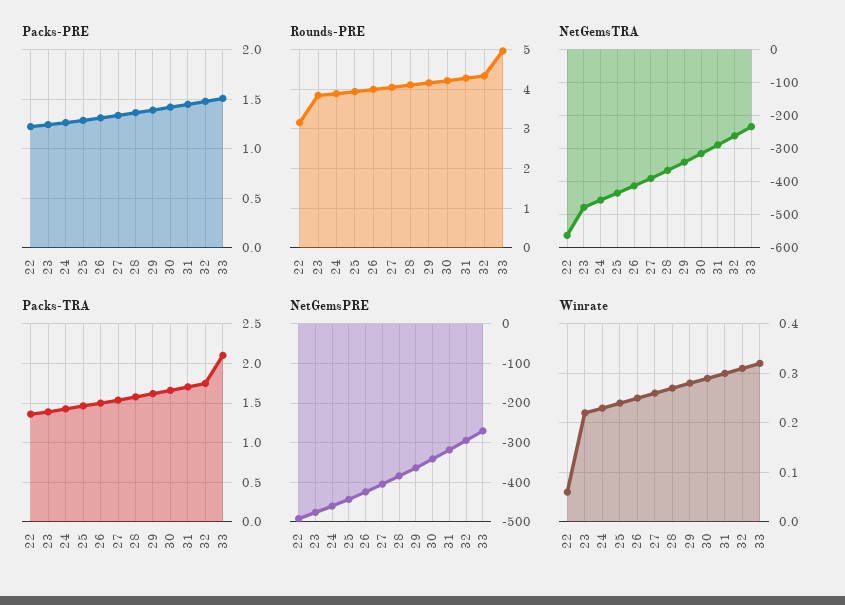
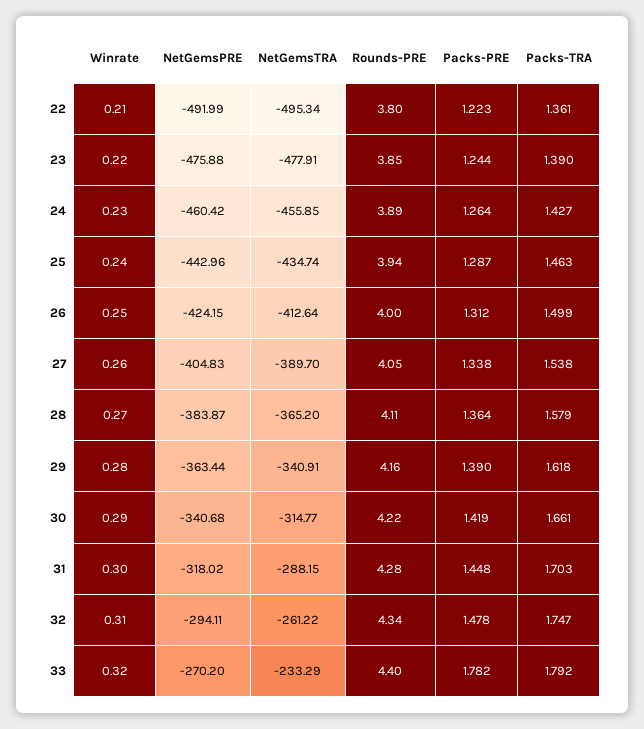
Packs-PRE, 33: 1.5 -> 1.782
Rounds-PRE, 22: 3.2 -> 3.8
Rounds-PRE, 33: 5 -> 4.4
NetGemsTRA, 22: -560 -> -495.34
Packs-TRA, 33: 2.1 -> 1.792
Winrate, 22: 0.05 -> 0.21

